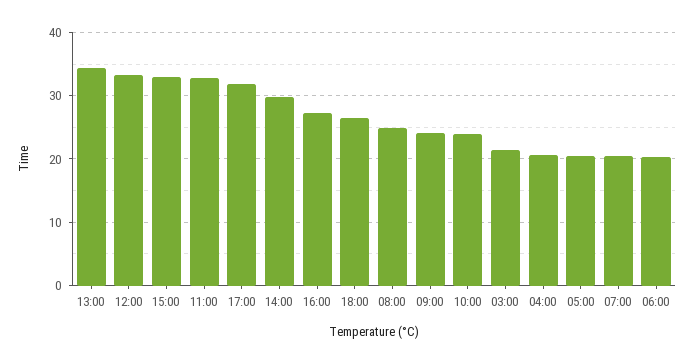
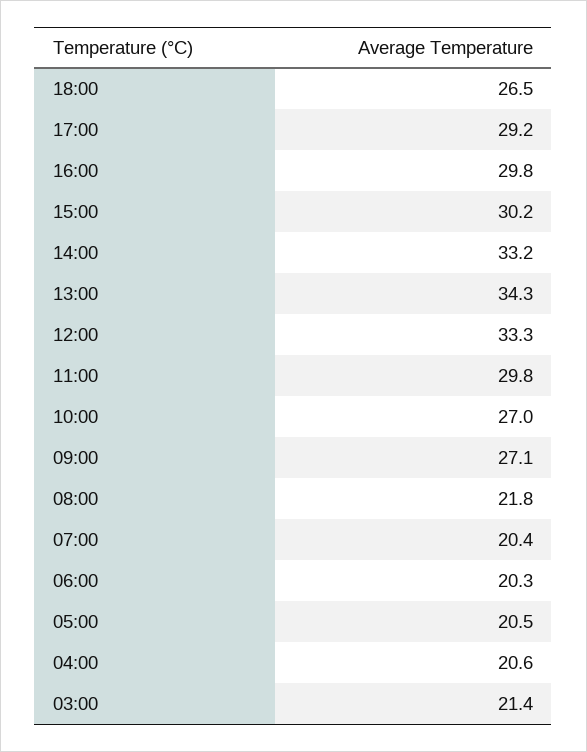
15:00: 33 -> 30.2
11:00: 33 -> 29.8
17:00: 32 -> 29.2
14:00: 30 -> 33.2
16:00: 27 -> 29.8
08:00: 25 -> 21.8
09:00: 24 -> 27.1
10:00: 24 -> 27

